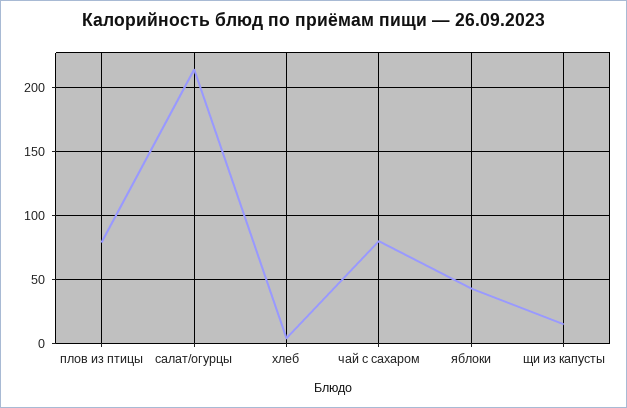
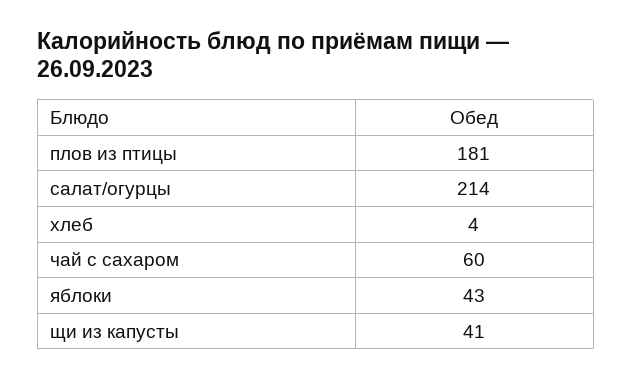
плов из птицы: 80 -> 181
чай с сахаром: 80 -> 60
щи из капусты: 15 -> 41

